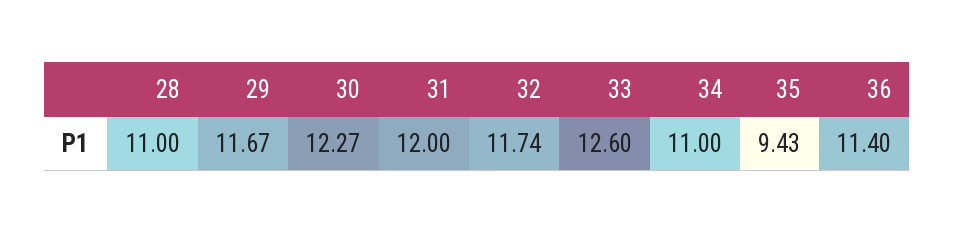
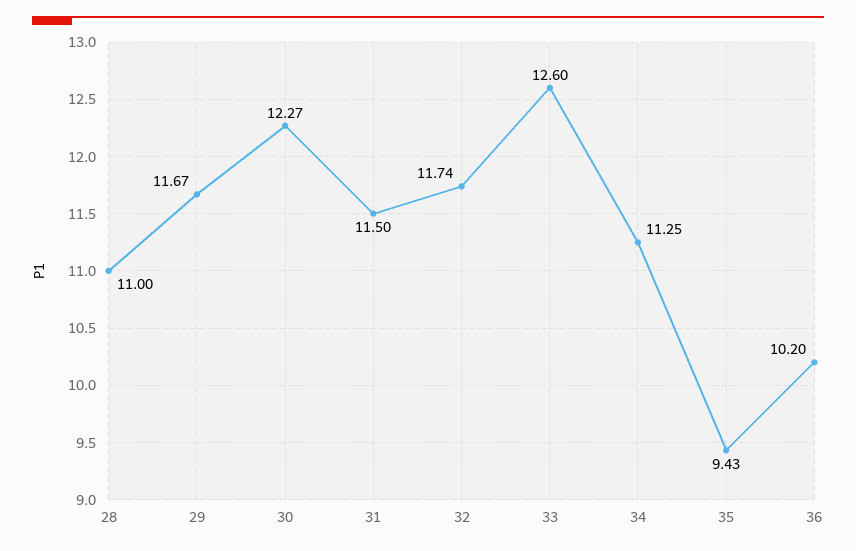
31: 12 -> 11.5
34: 11 -> 11.25
36: 11.4 -> 10.2

